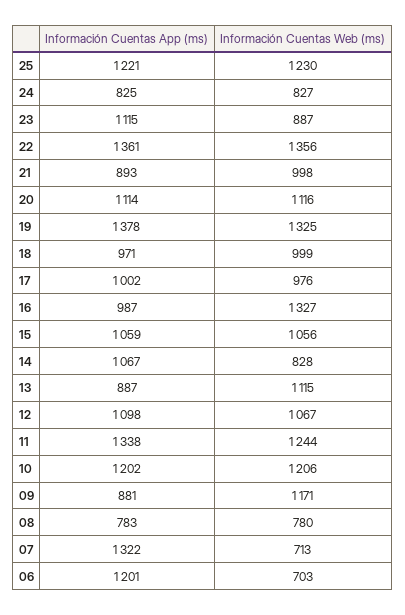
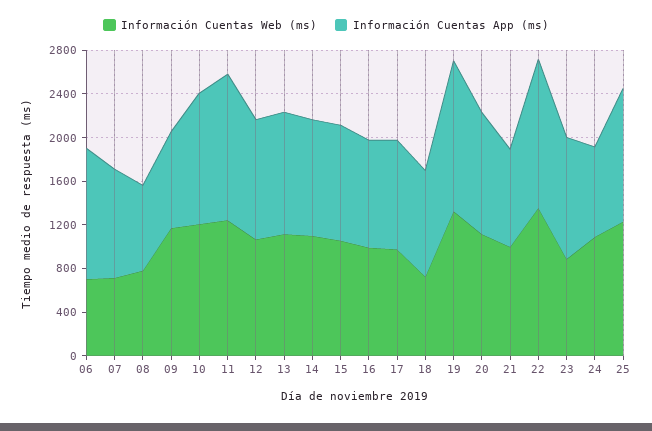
Información Cuentas Web (ms), 24: 827 -> 1100
Información Cuentas Web (ms), 18: 999 -> 700
Información Cuentas Web (ms), 16: 1327 -> 1000
Información Cuentas Web (ms), 14: 828 -> 1100
Información Cuentas App (ms), 13: 887 -> 1100
Información Cuentas App (ms), 07: 1322 -> 1000

